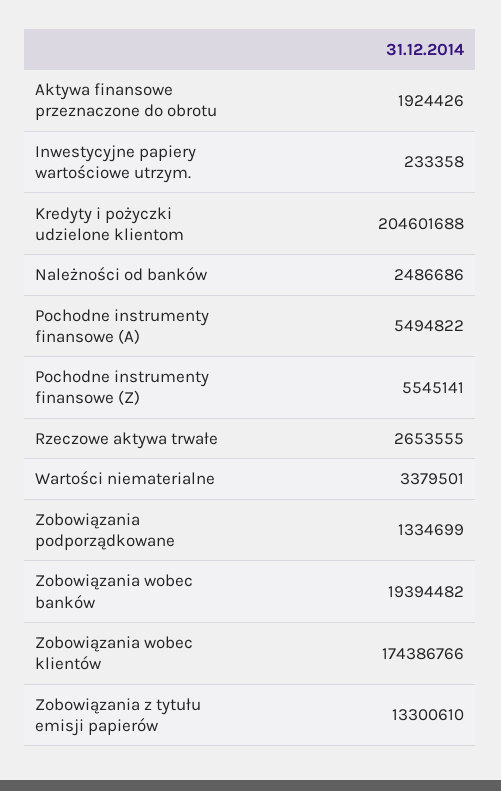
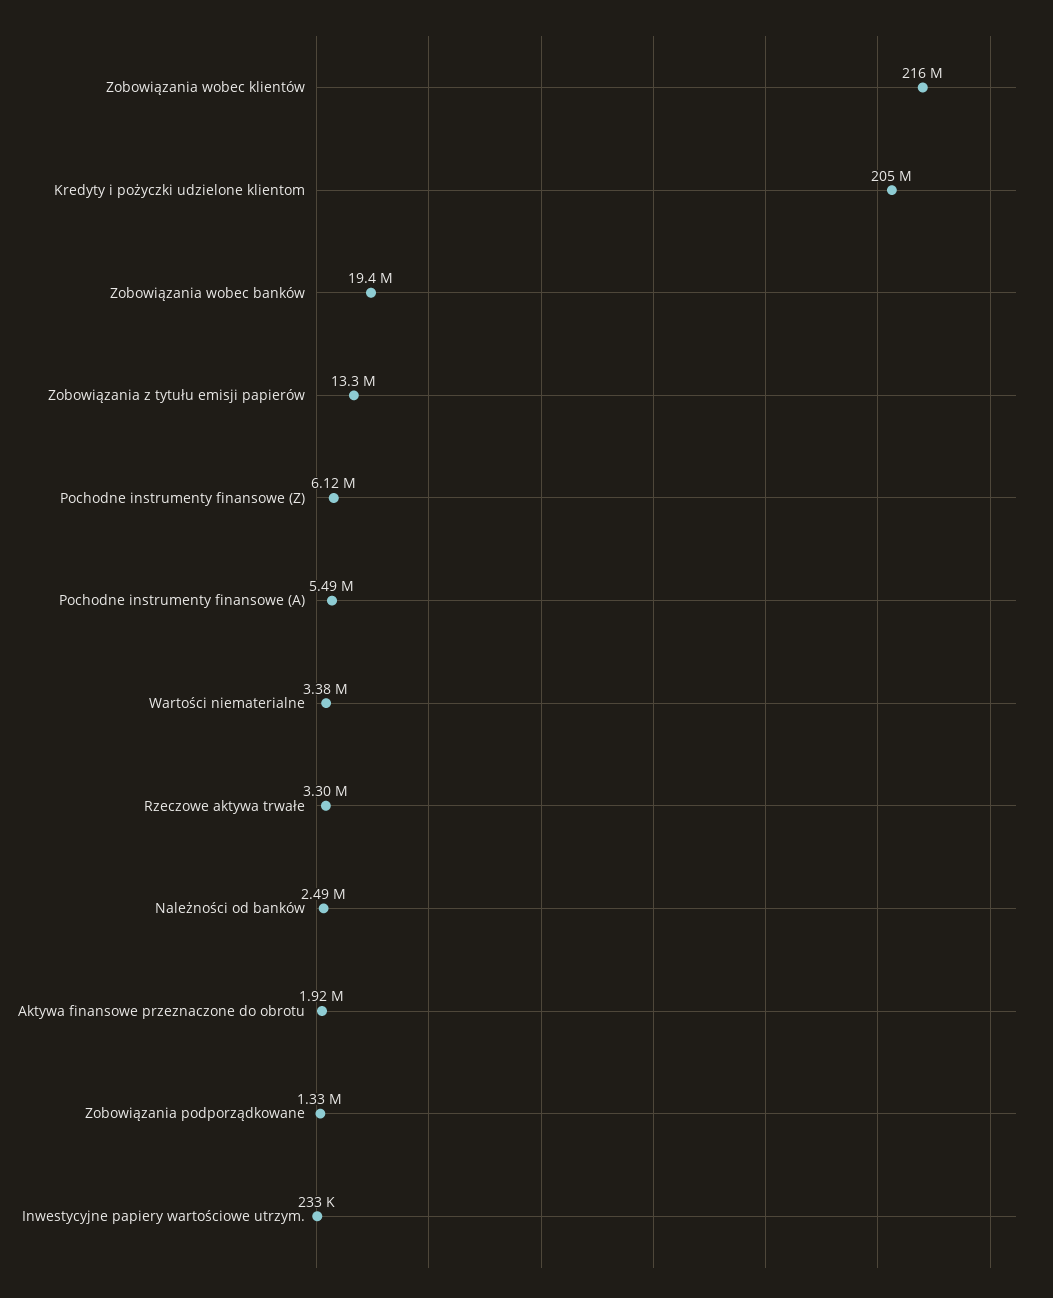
Pochodne instrumenty finansowe (Z): 5545141 -> 6120000
Rzeczowe aktywa trwałe: 2653555 -> 3300000
Zobowiązania wobec klientów: 174386766 -> 216000000

